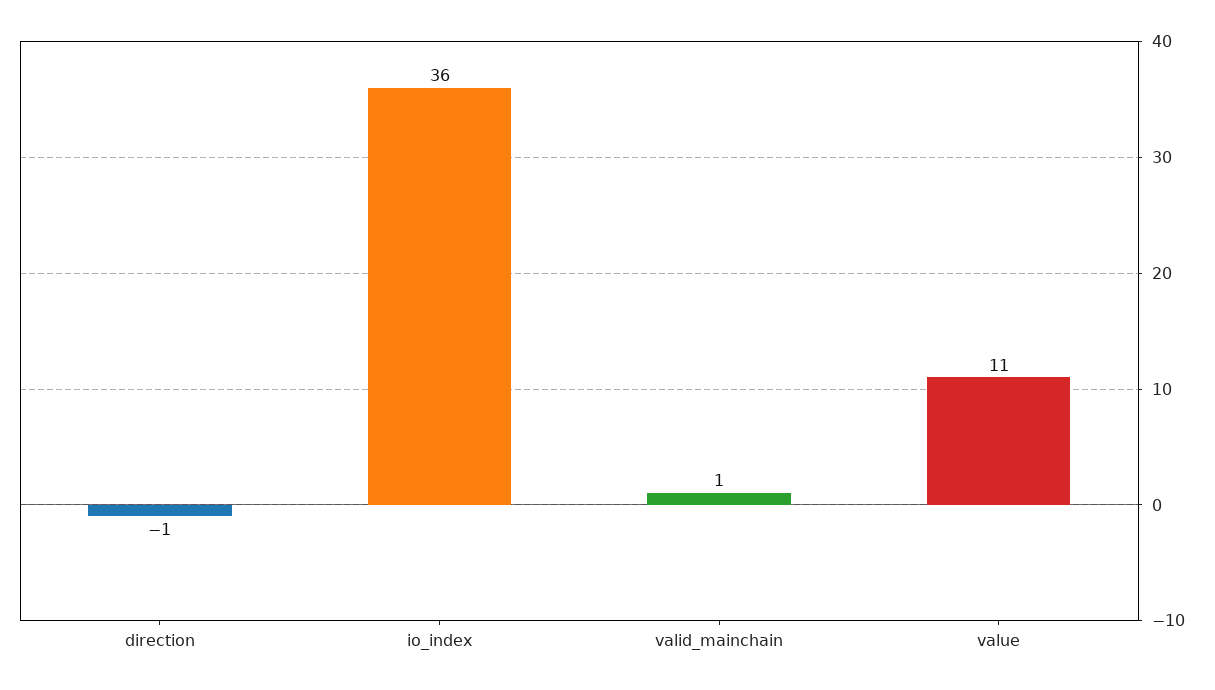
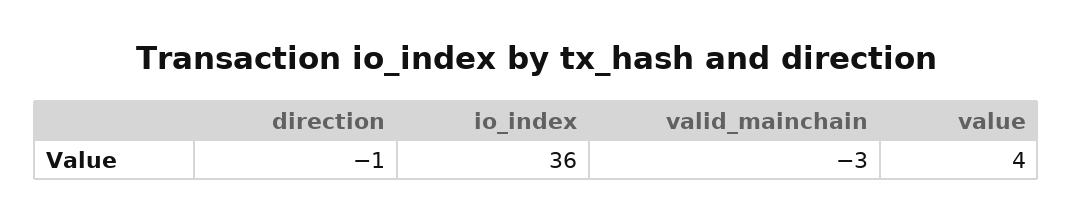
valid_mainchain: 1 -> -3
value: 11 -> 4

